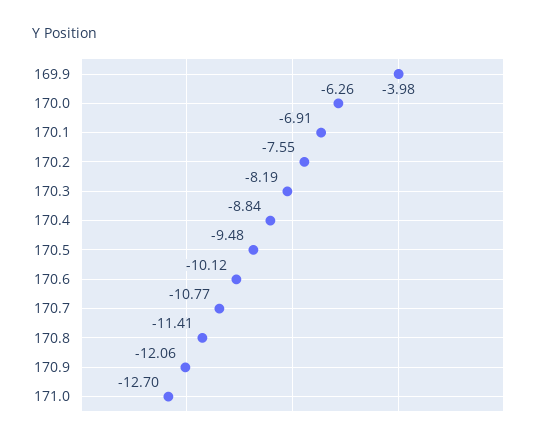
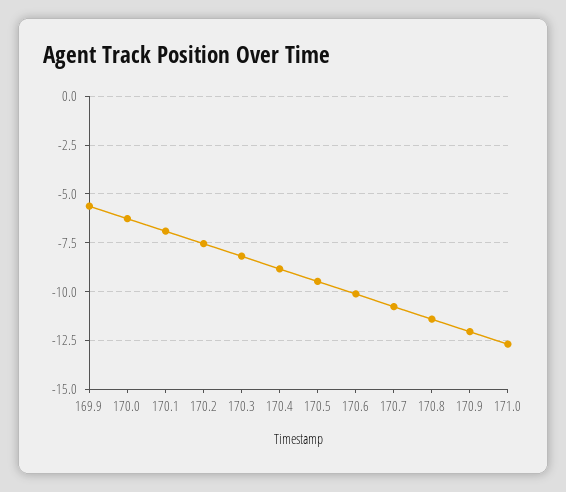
169.9: -3.98 -> -5.5

